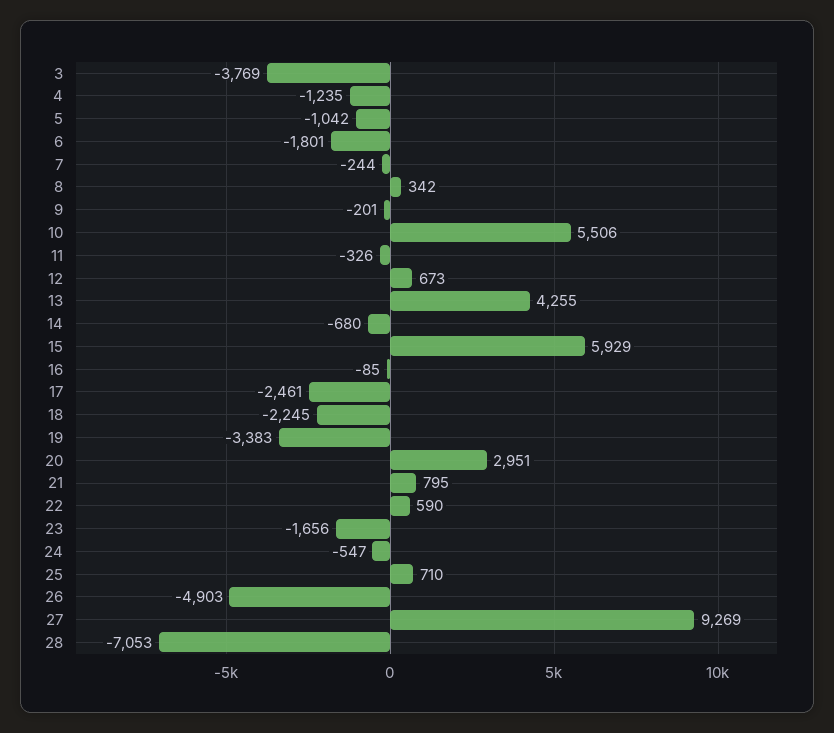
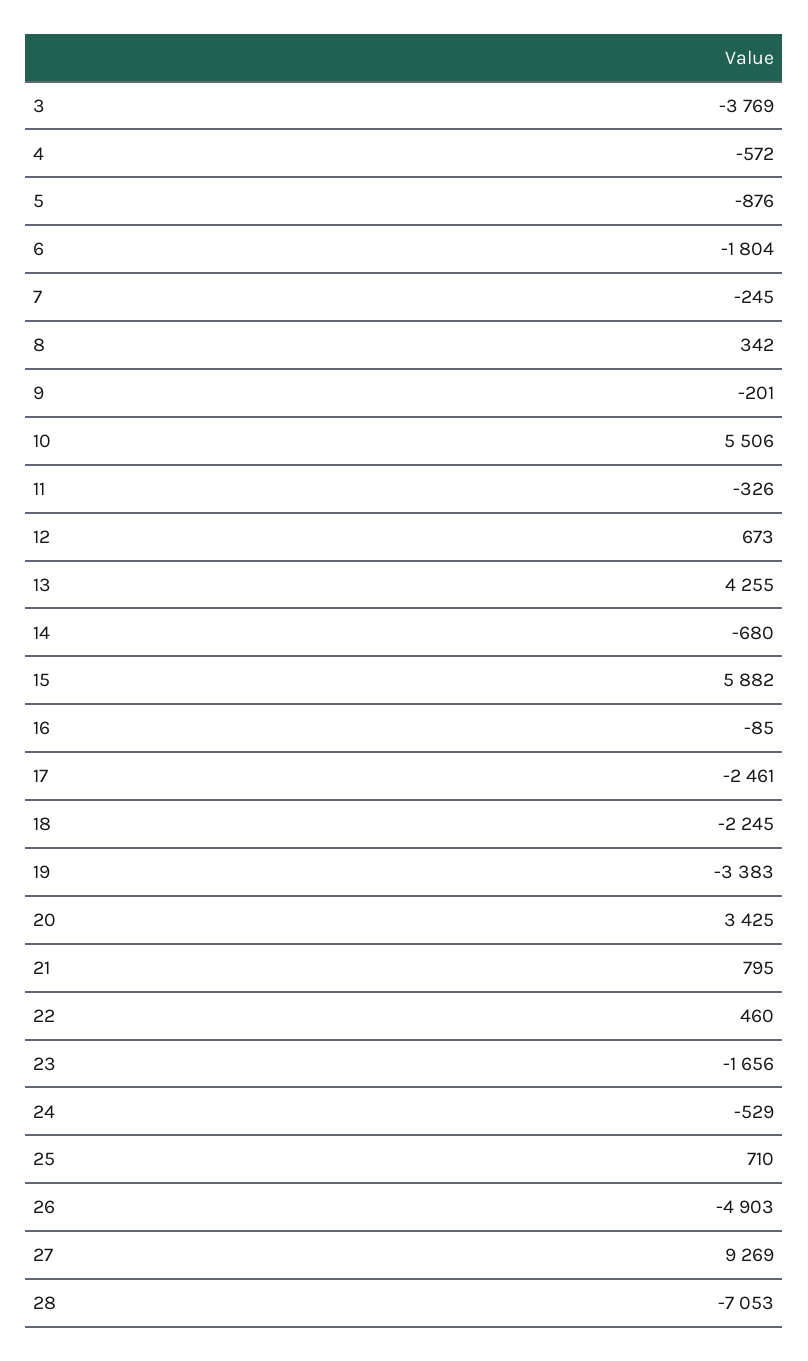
4: -1235 -> -572
5: -1042 -> -876
6: -1801 -> -1804
7: -244 -> -245
15: 5929 -> 5882
20: 2951 -> 3425
22: 590 -> 460
24: -547 -> -529

